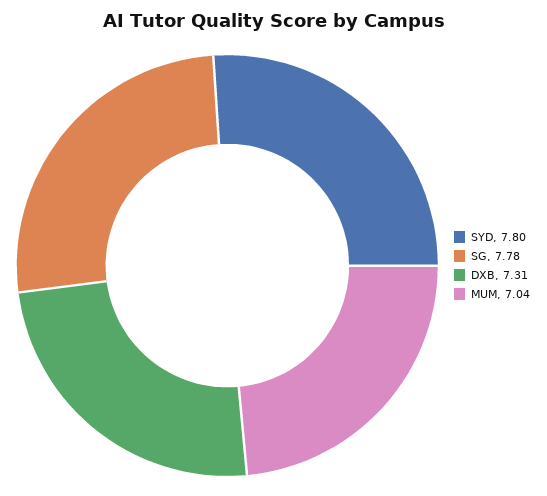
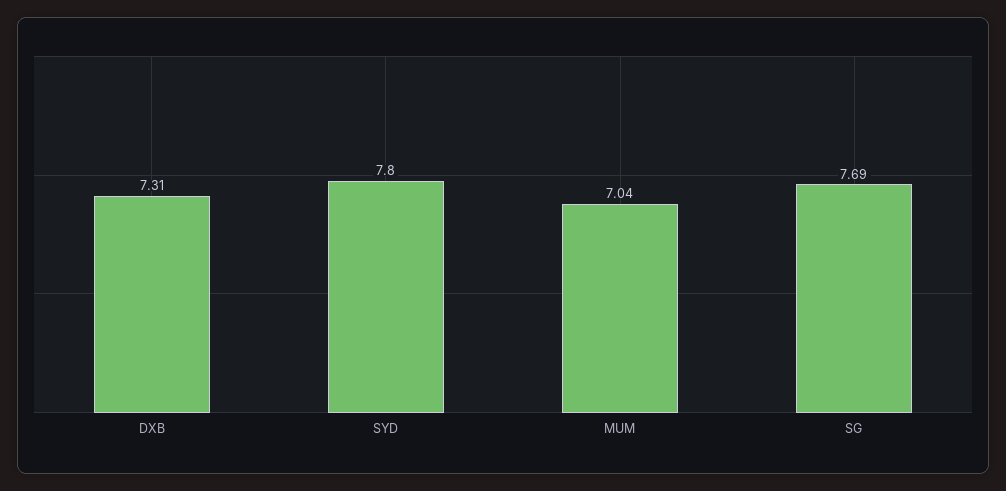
SG: 7.78 -> 7.69

